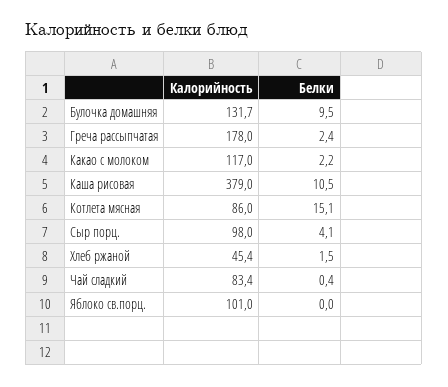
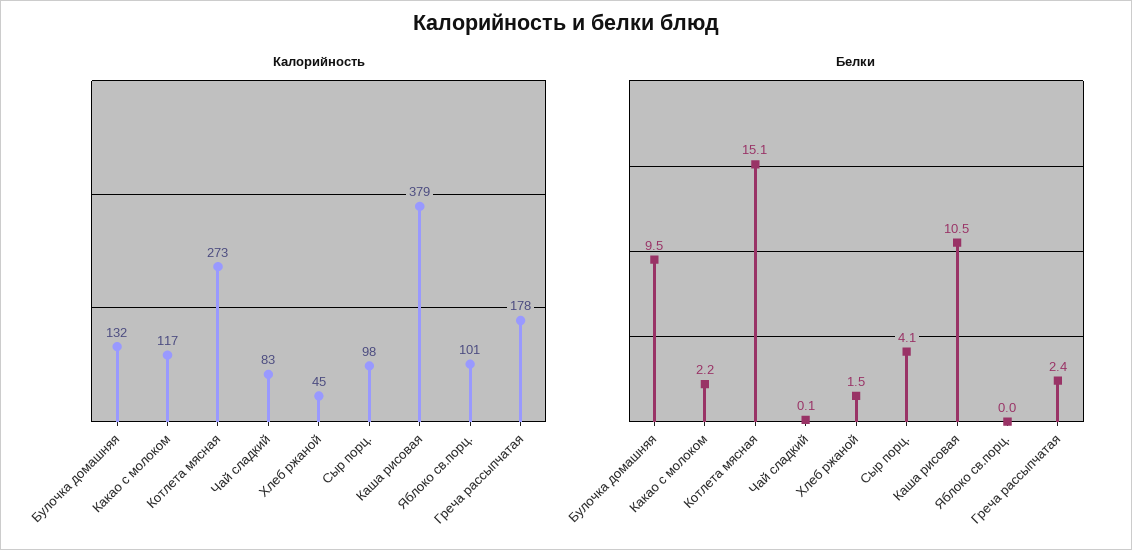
Калорийность, Котлета мясная: 86 -> 273
Белки, Чай сладкий: 0.4 -> 0.1

